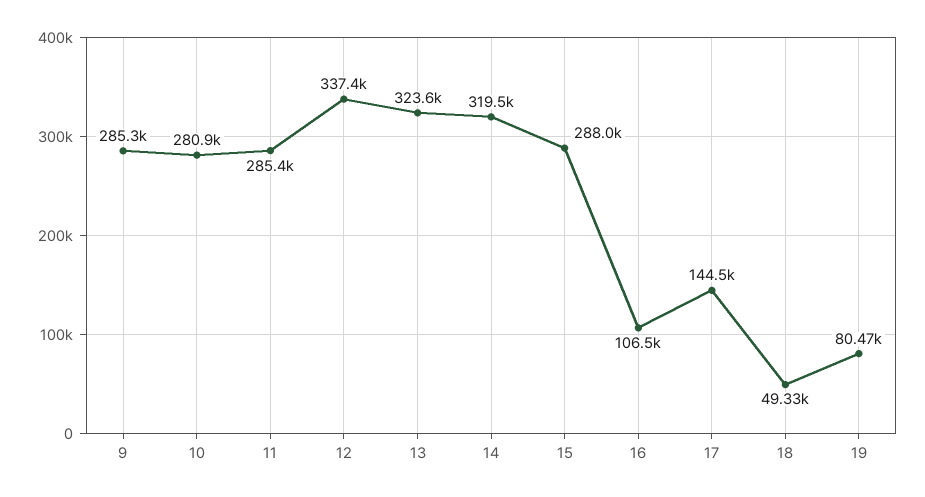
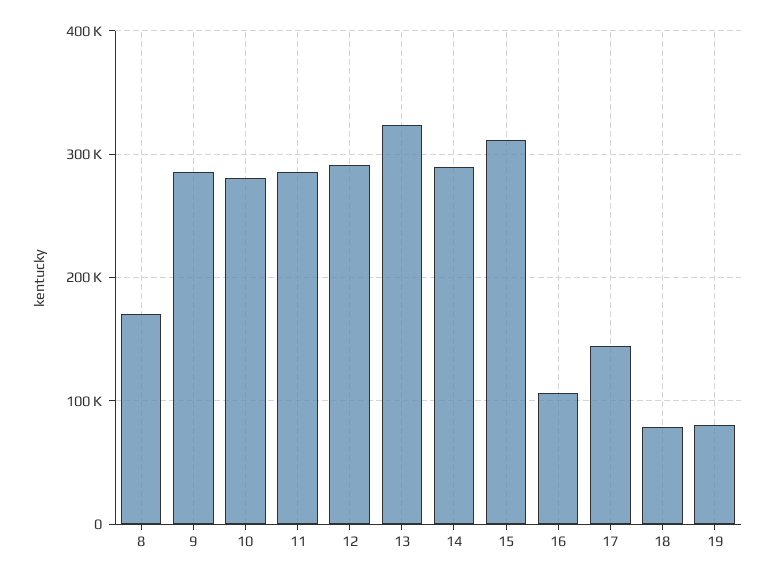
12: 337400 -> 290000
14: 319500 -> 290000
15: 288000 -> 310000
18: 49330 -> 80000
8: none -> 170000

